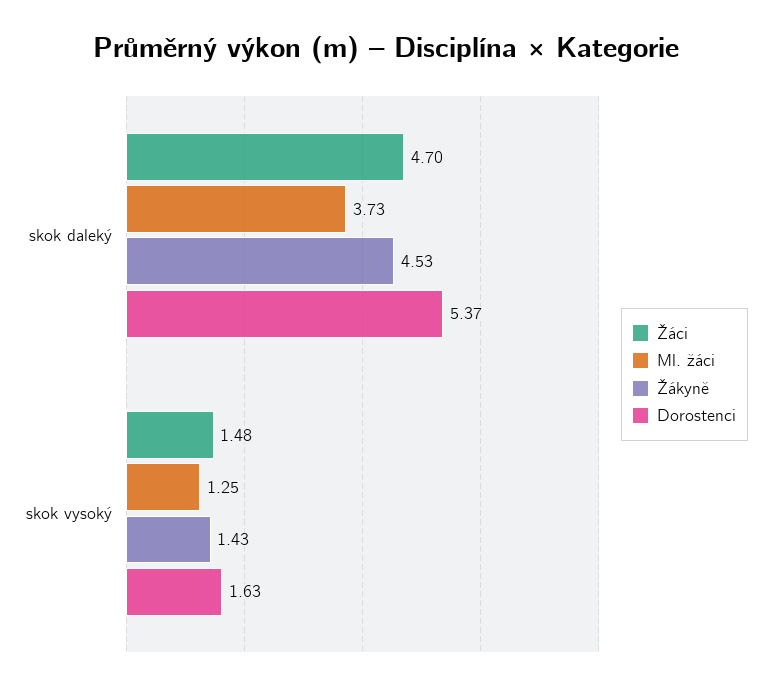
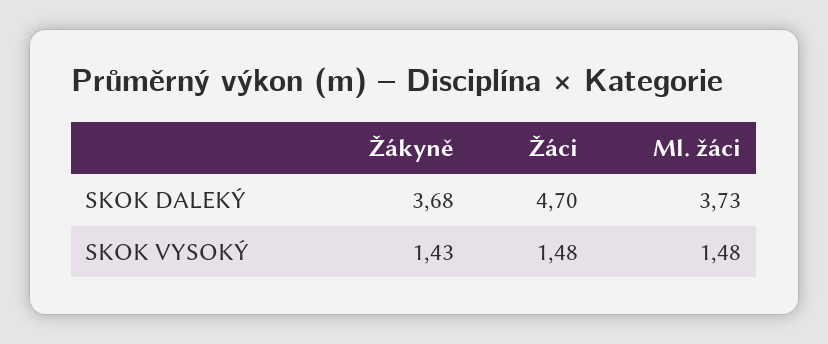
Žákyně, skok daleký: 4.53 -> 3.68
Dorostenci, skok daleký: 5.37 -> none
Ml. žáci, skok vysoký: 1.25 -> 1.48
Dorostenci, skok vysoký: 1.63 -> none

